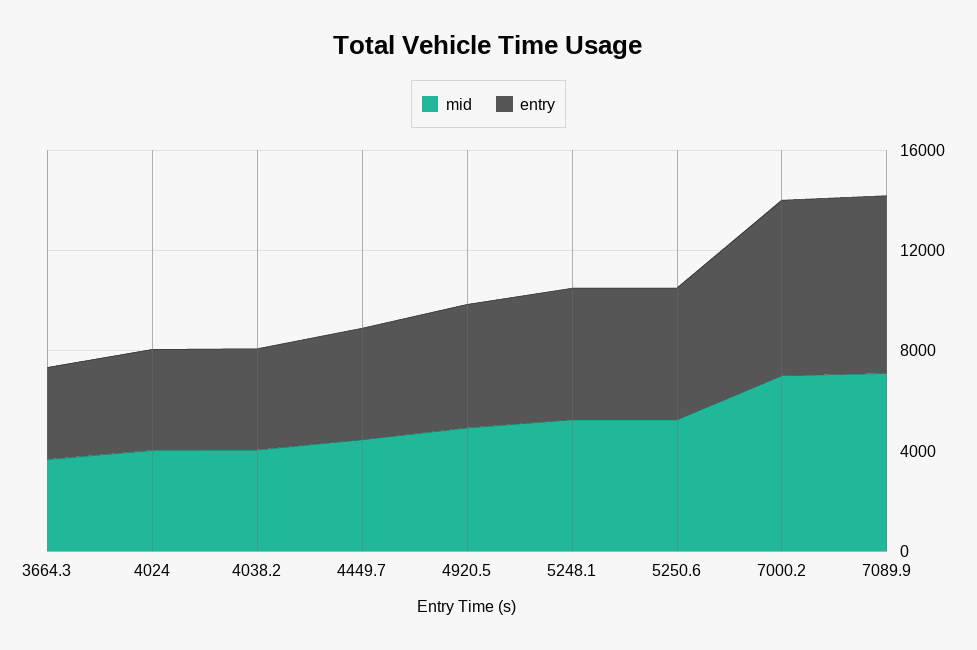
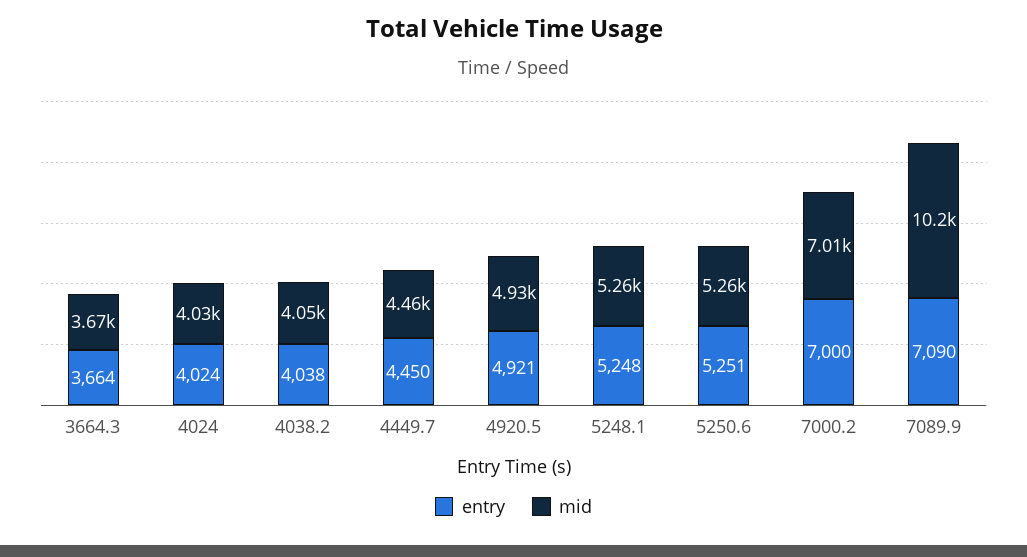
mid, 7089.9: 7000 -> 10200

